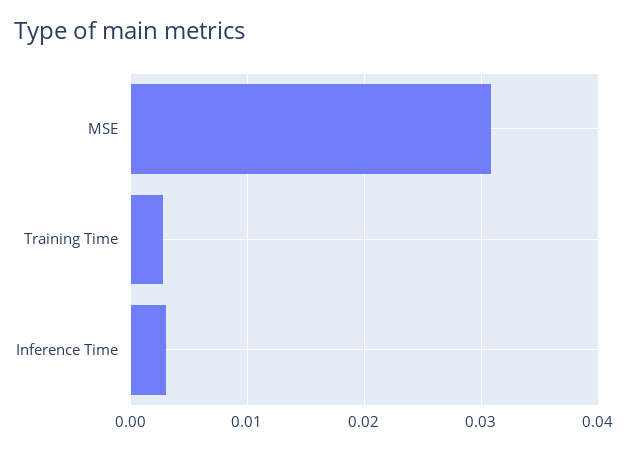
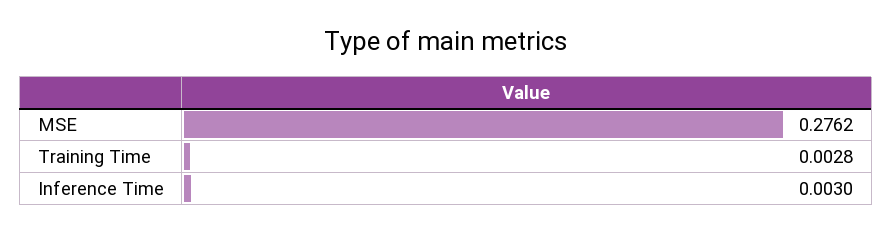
MSE: 0.031 -> 0.2762

